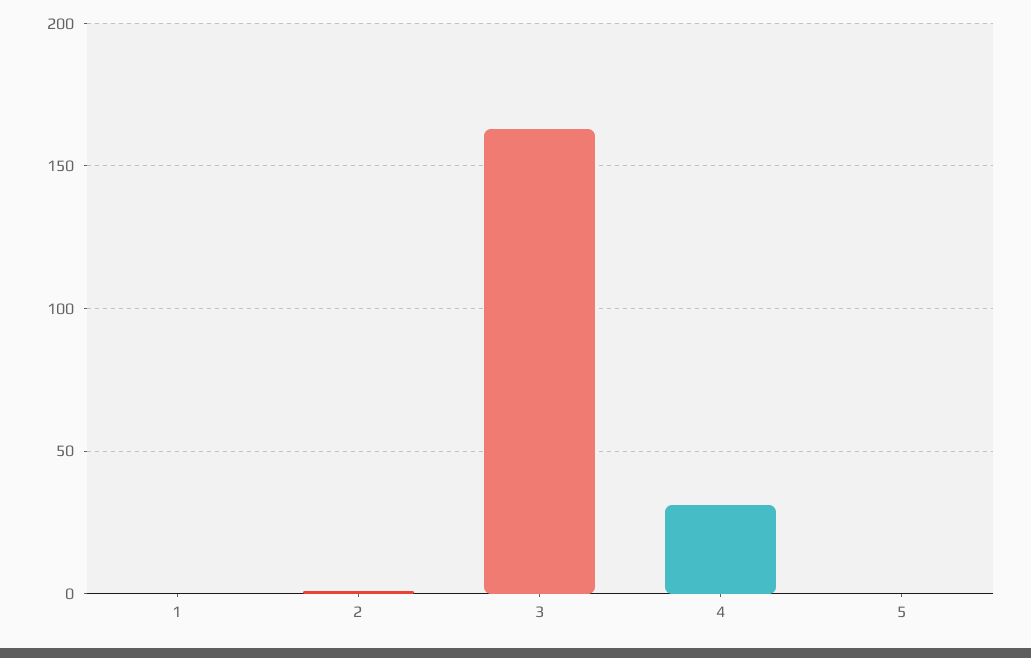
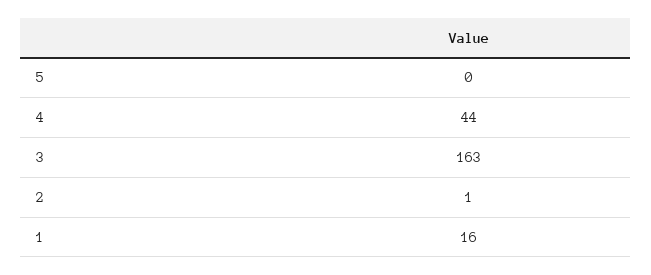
1: 0 -> 16
4: 30 -> 44

